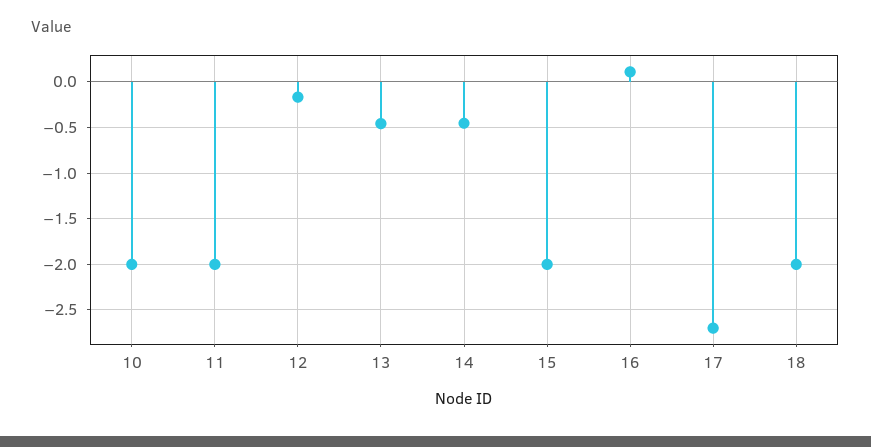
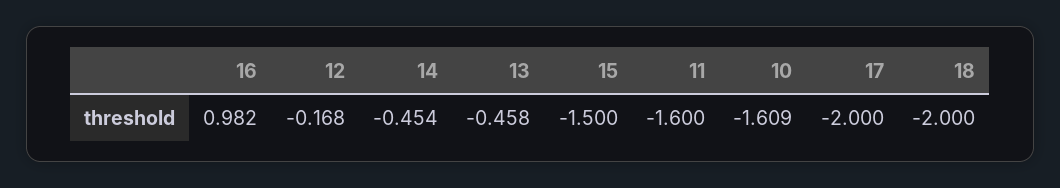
10: -2 -> -1.609
11: -2 -> -1.6
15: -2 -> -1.5
16: 0.1 -> 0.982
17: -2.7 -> -2

